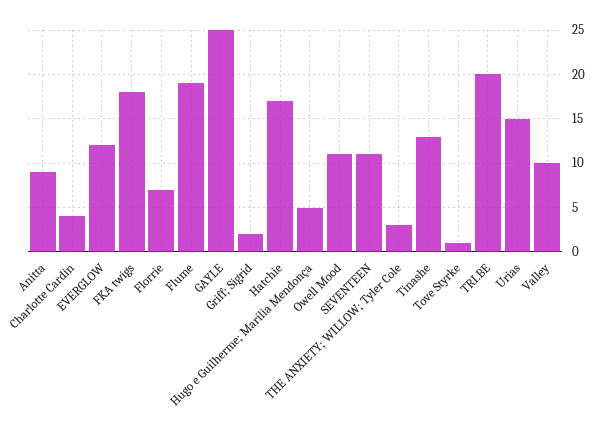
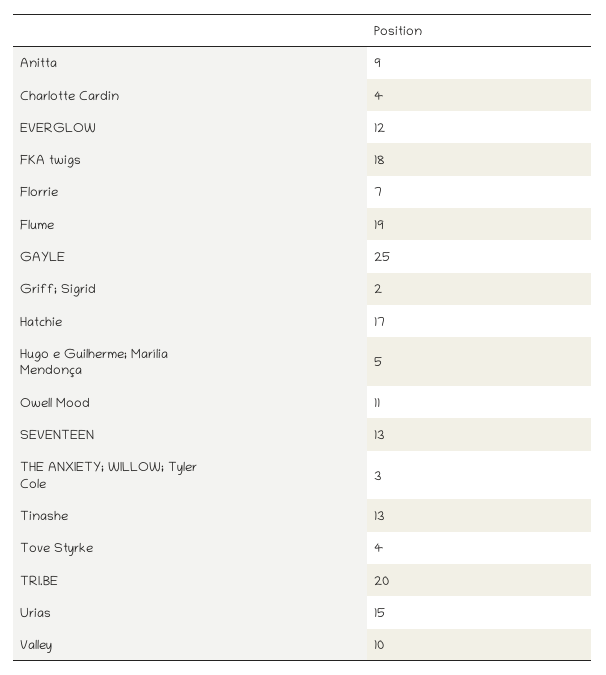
SEVENTEEN: 11 -> 13
Tove Styrke: 1 -> 4

